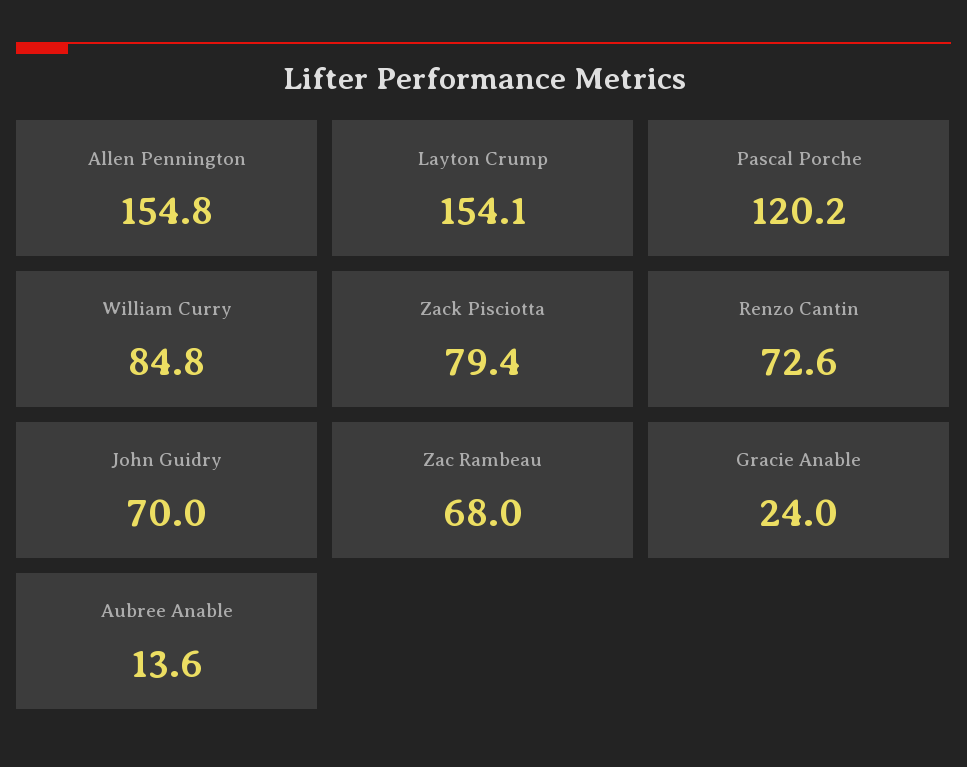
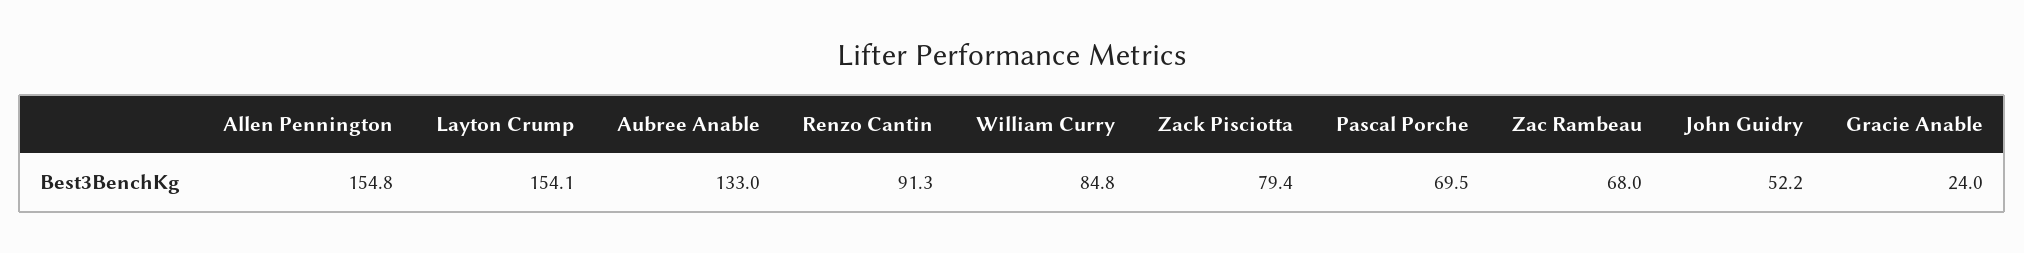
Pascal Porche: 120.2 -> 69.5
Renzo Cantin: 72.6 -> 91.3
John Guidry: 70 -> 52.2
Aubree Anable: 13.6 -> 133

